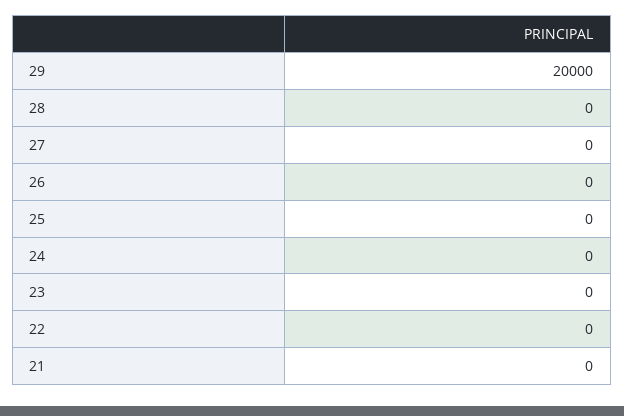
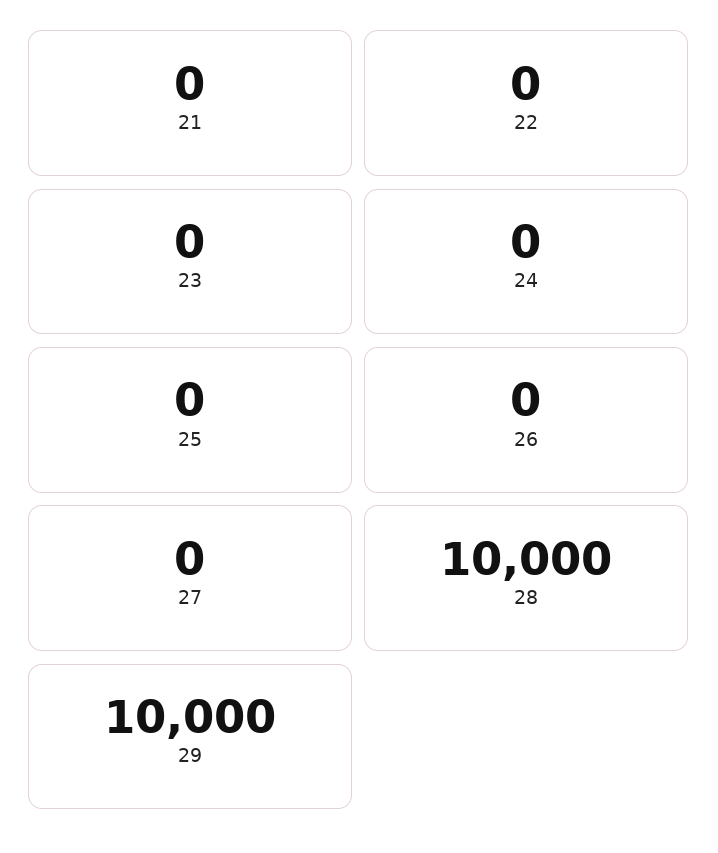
29: 20000 -> 10000
28: 0 -> 10000

